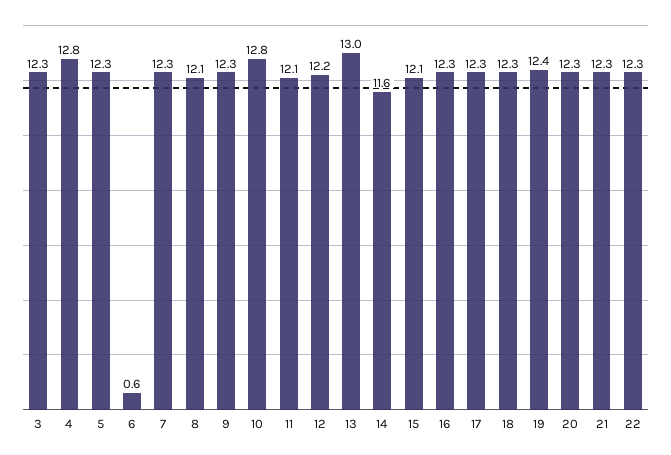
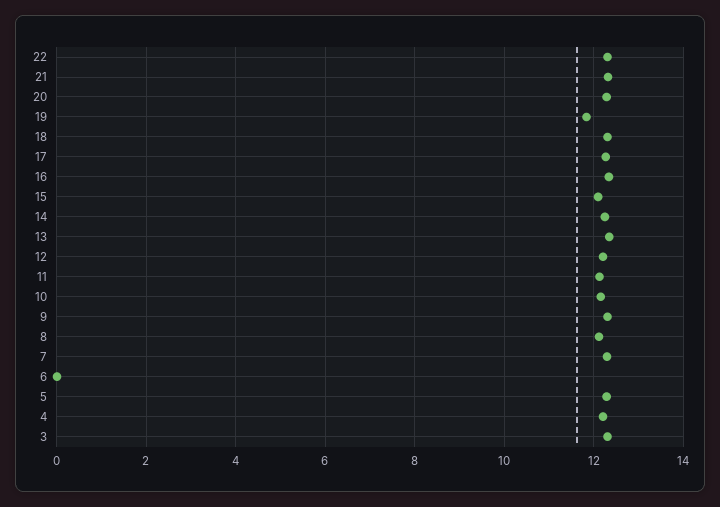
4: 12.8 -> 12.2
6: 0.6 -> 0
10: 12.8 -> 12.2
13: 13 -> 12.4
14: 11.6 -> 12.2
19: 12.4 -> 11.8

